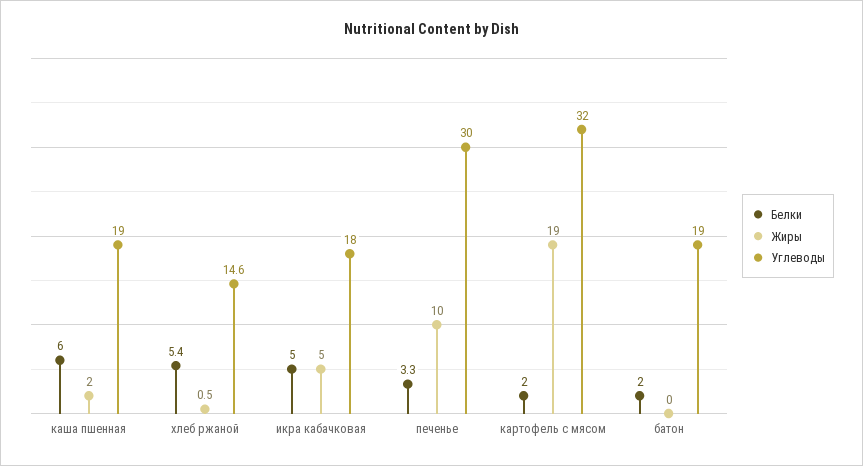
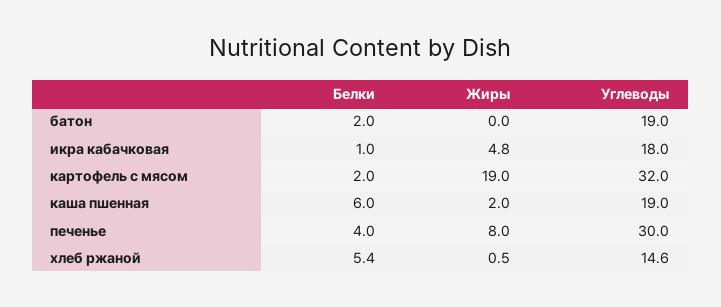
Белки, икра кабачковая: 5 -> 1
Жиры, икра кабачковая: 5 -> 4.8
Белки, печенье: 3.3 -> 4
Жиры, печенье: 10 -> 8

